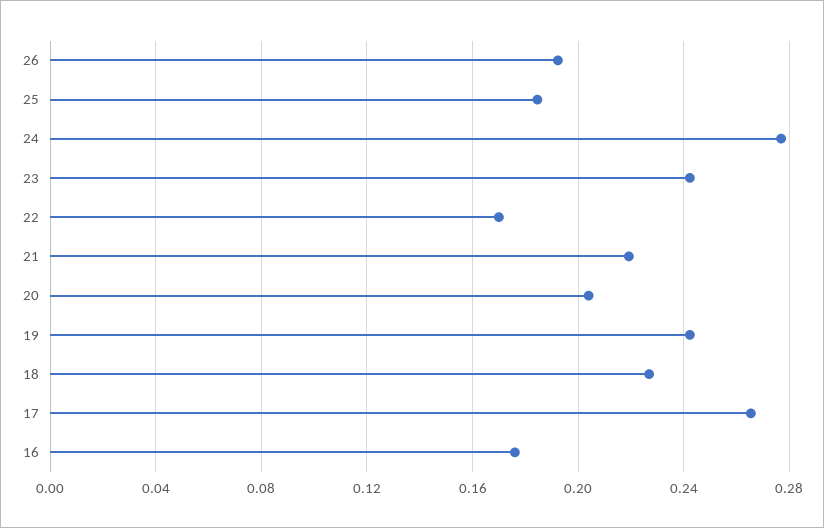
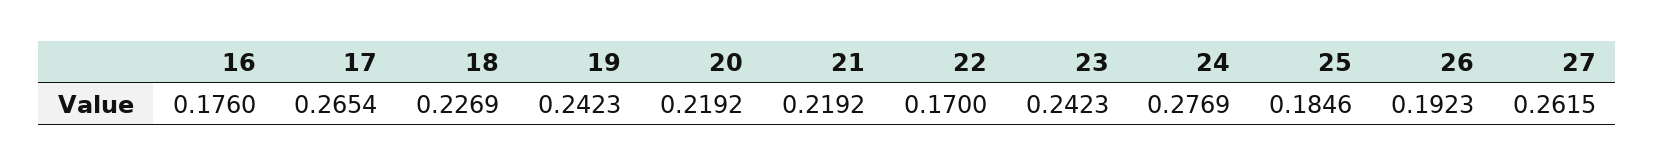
20: 0.205 -> 0.2192
27: none -> 0.2615

